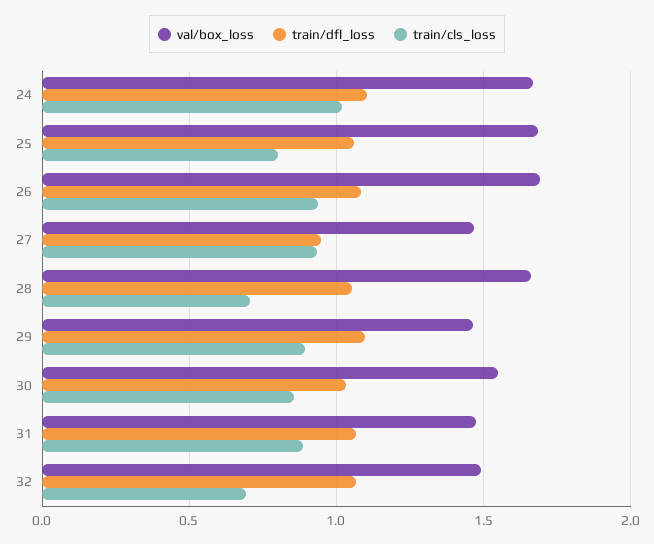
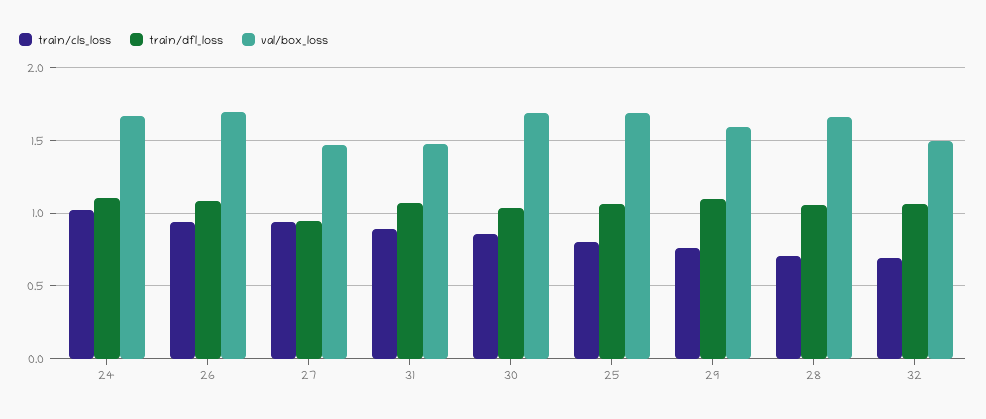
val/box_loss, 29: 1.45 -> 1.6
train/cls_loss, 29: 0.9 -> 0.75
val/box_loss, 30: 1.55 -> 1.7

